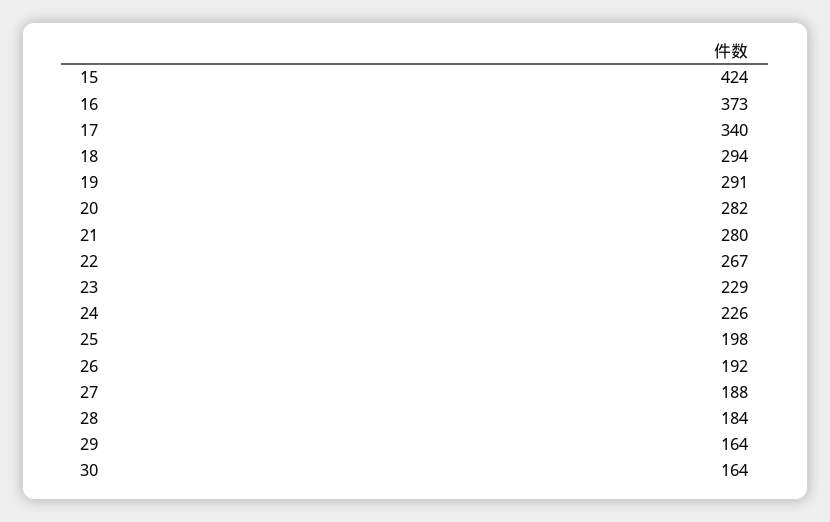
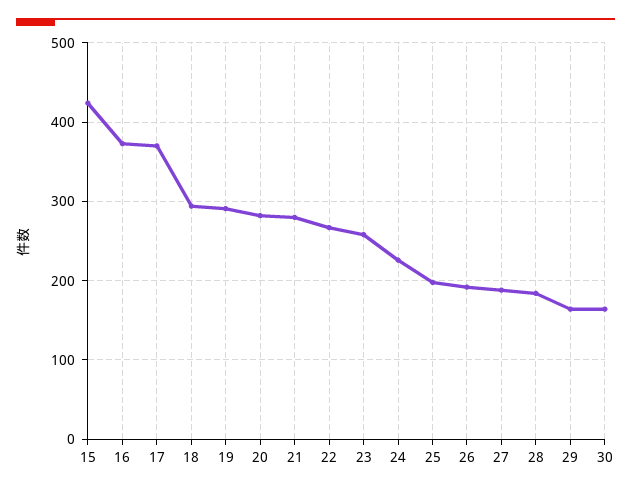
17: 340 -> 370
23: 229 -> 260

